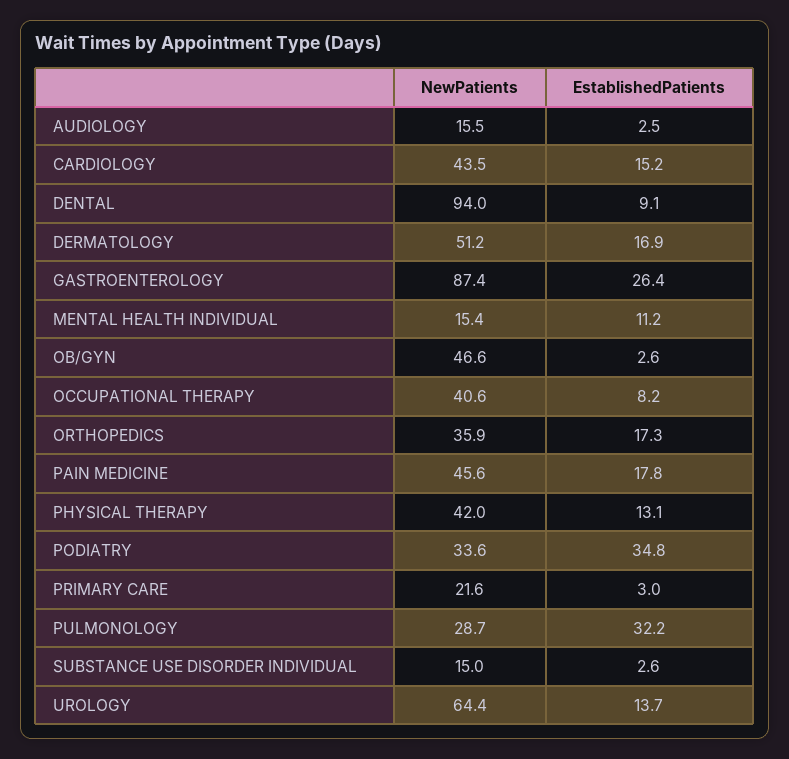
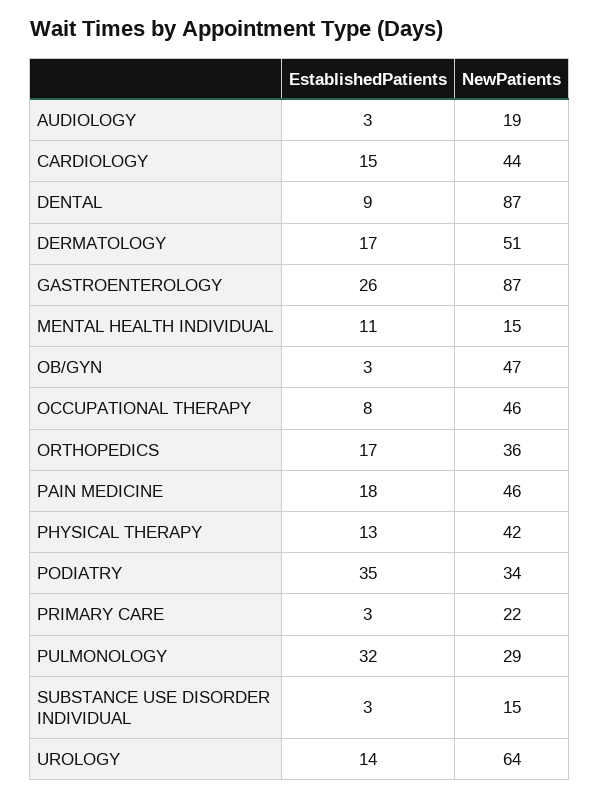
NewPatients, AUDIOLOGY: 15.5 -> 19
NewPatients, DENTAL: 94 -> 87
NewPatients, OCCUPATIONAL THERAPY: 40.6 -> 46

